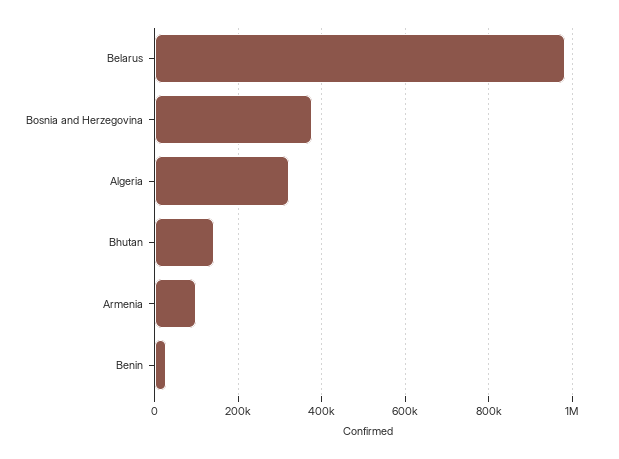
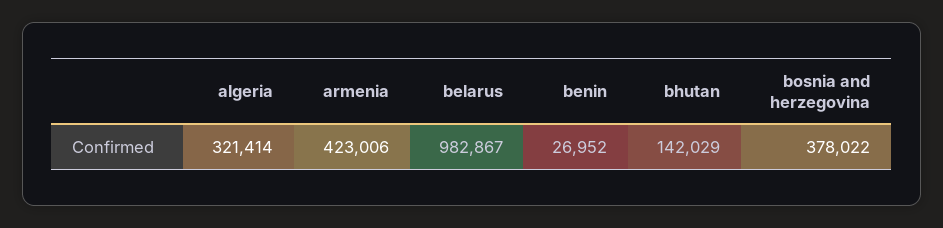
Armenia: 100000 -> 423006

